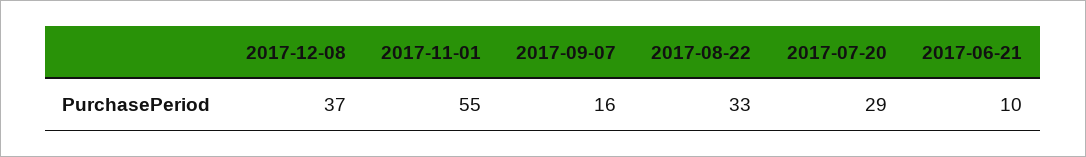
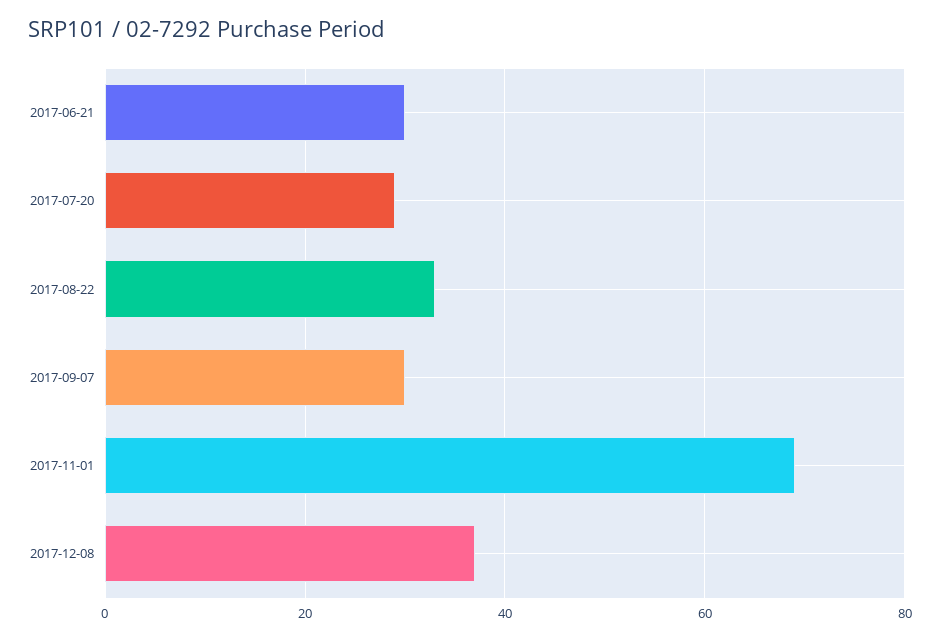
2017-11-01: 55 -> 70
2017-09-07: 16 -> 30
2017-06-21: 10 -> 30

